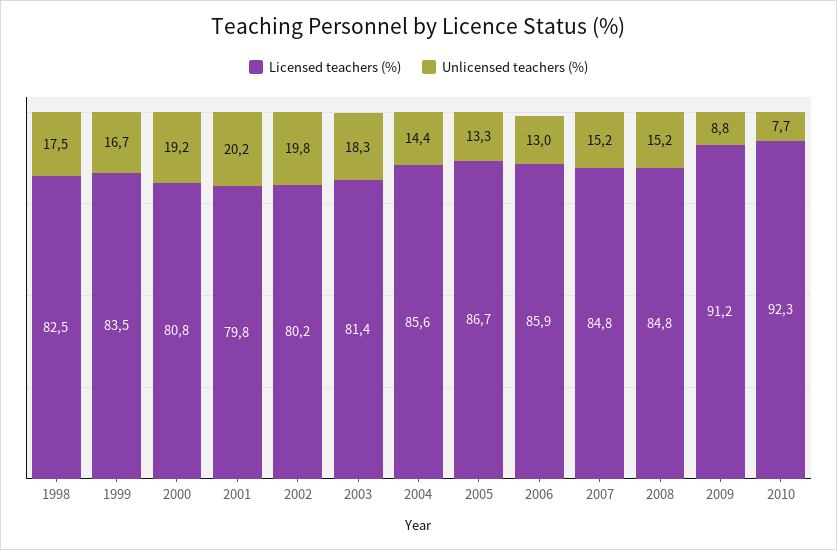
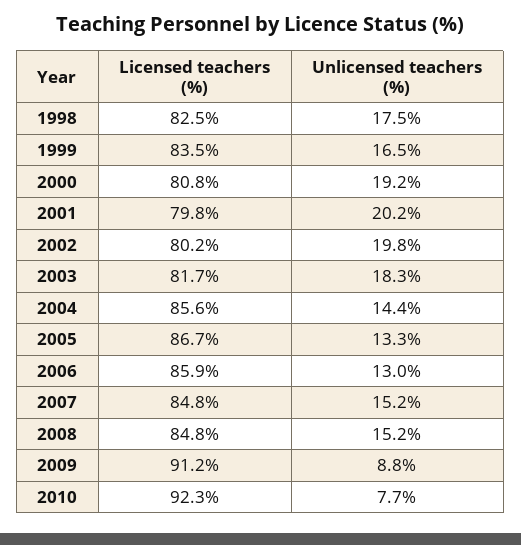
Unlicensed teachers (%), 1999: 16.7 -> 16.5
Licensed teachers (%), 2003: 81.4 -> 81.7

